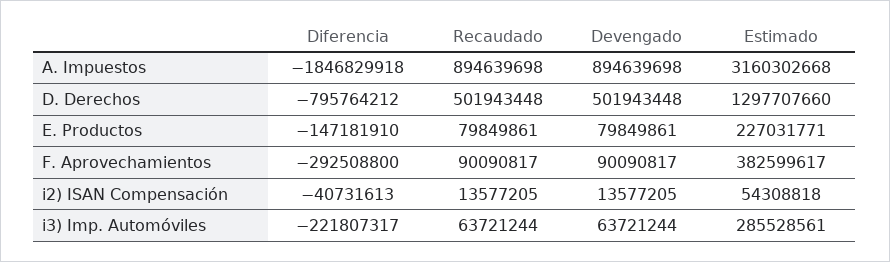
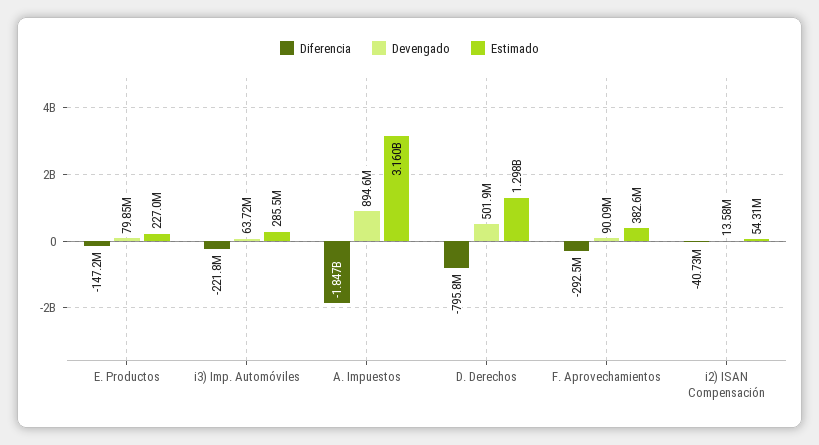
Recaudado, A. Impuestos: 894639698 -> none
Recaudado, D. Derechos: 501943448 -> none
Recaudado, E. Productos: 79849861 -> none
Recaudado, F. Aprovechamientos: 90090817 -> none
Recaudado, i2) ISAN Compensación: 13577205 -> none
Recaudado, i3) Imp. Automóviles: 63721244 -> none

